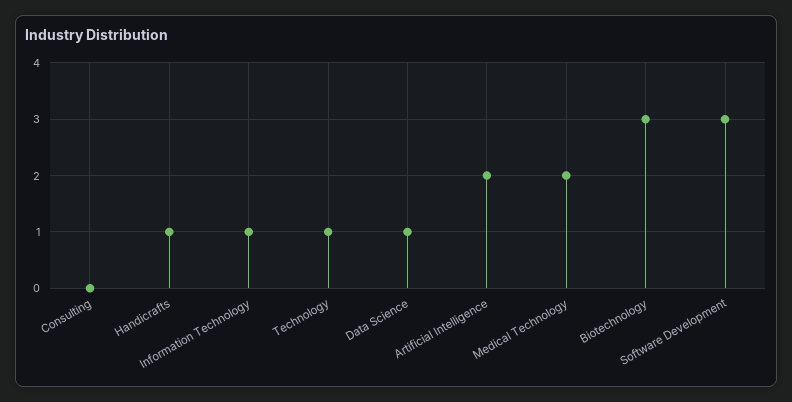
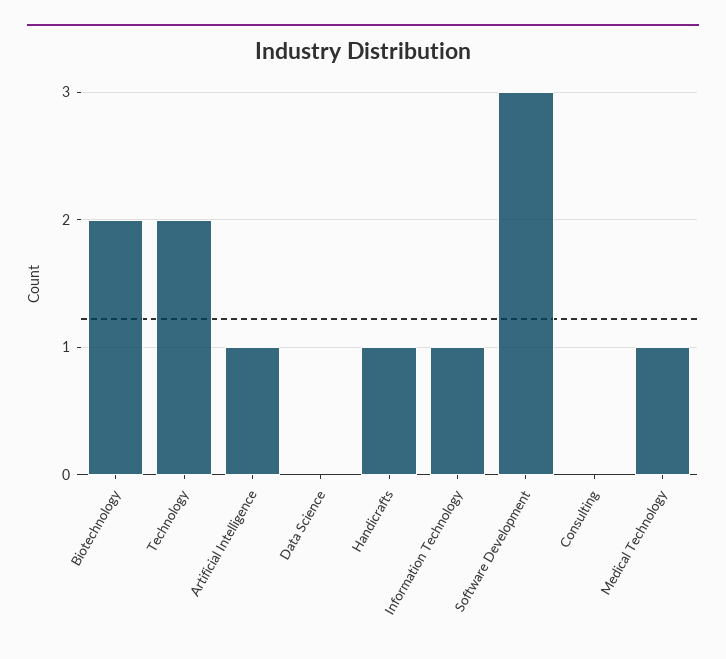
Technology: 1 -> 2
Data Science: 1 -> 0
Artificial Intelligence: 2 -> 1
Medical Technology: 2 -> 1
Biotechnology: 3 -> 2

